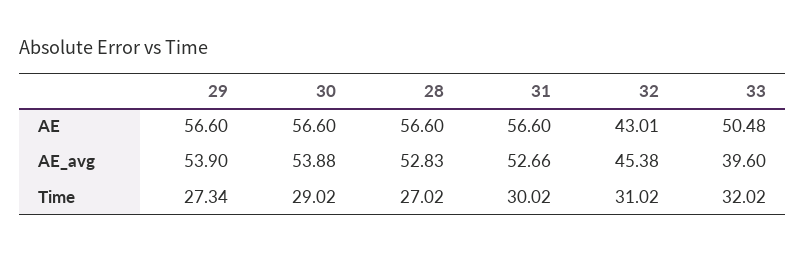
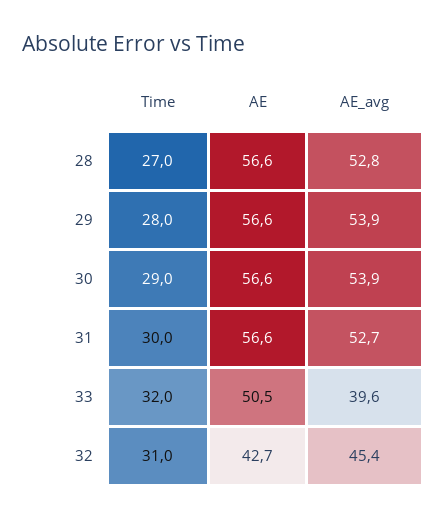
32, AE: 43.01 -> 42.7
29, Time: 27.34 -> 28

